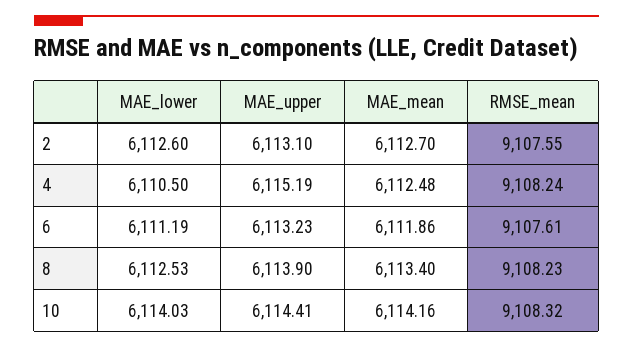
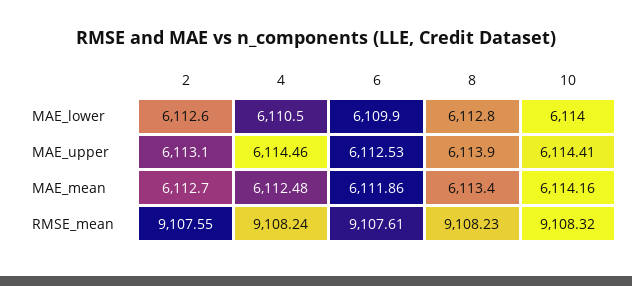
MAE_upper, 4: 6115.19 -> 6114.46
MAE_lower, 6: 6111.19 -> 6109.9
MAE_upper, 6: 6113.23 -> 6112.53
MAE_lower, 8: 6112.53 -> 6112.8

